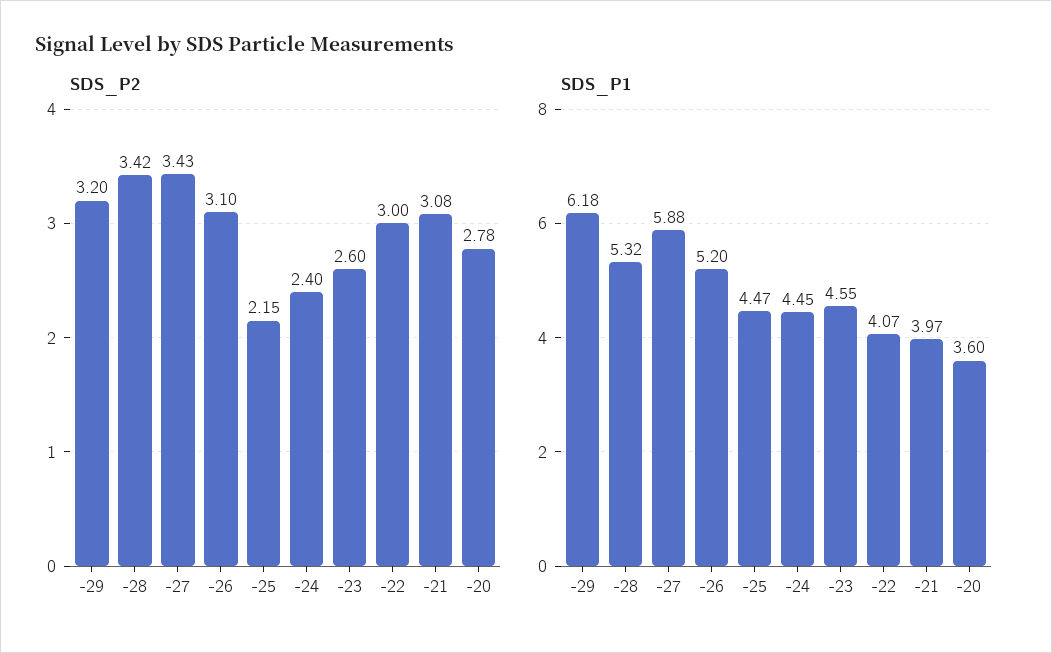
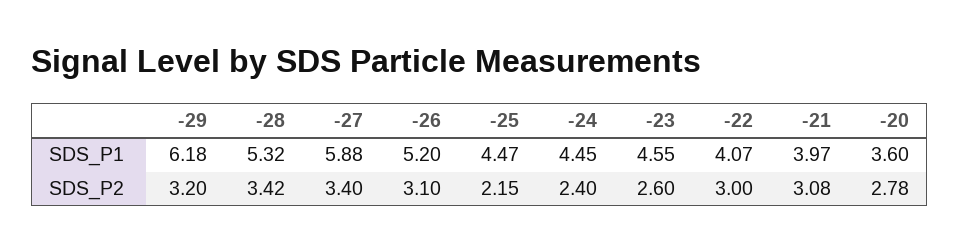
SDS_P2, -27: 3.43 -> 3.4

